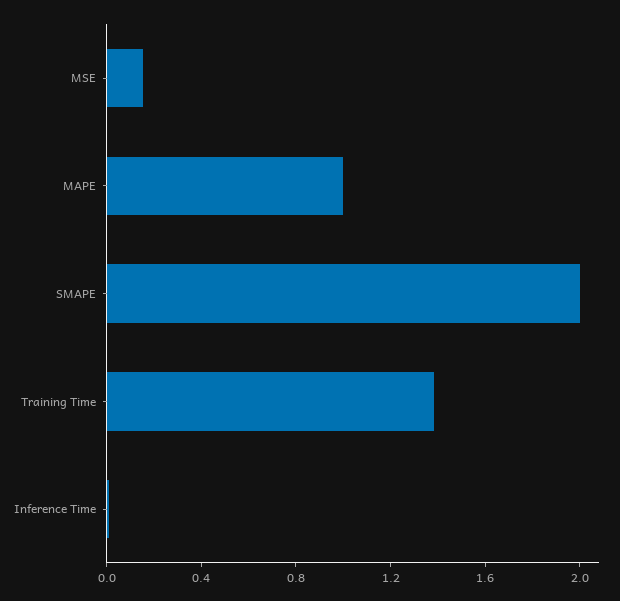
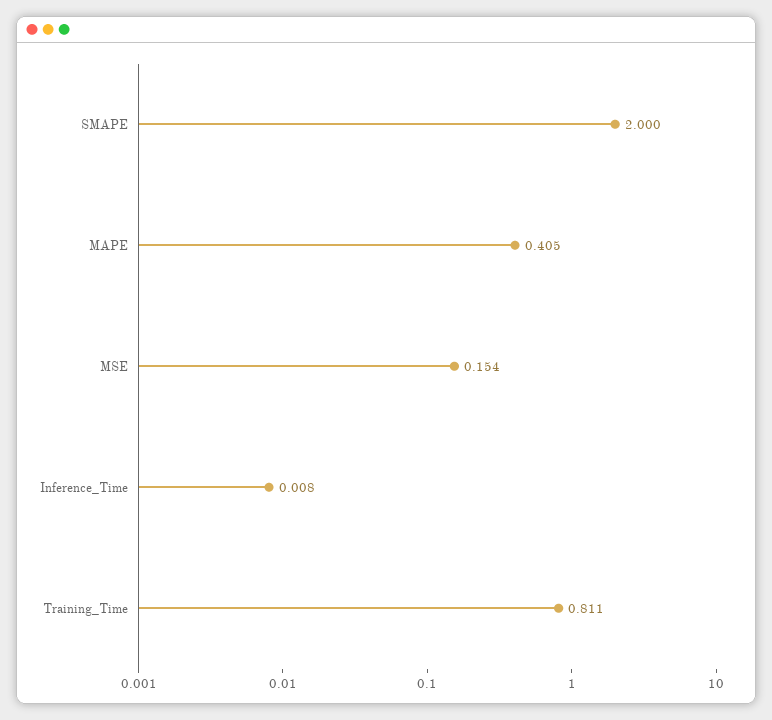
MAPE: 1 -> 0.405
Training Time: 1.4 -> 0.811

